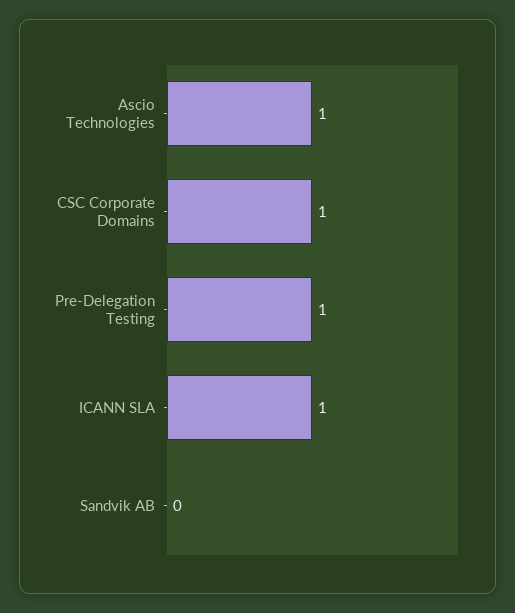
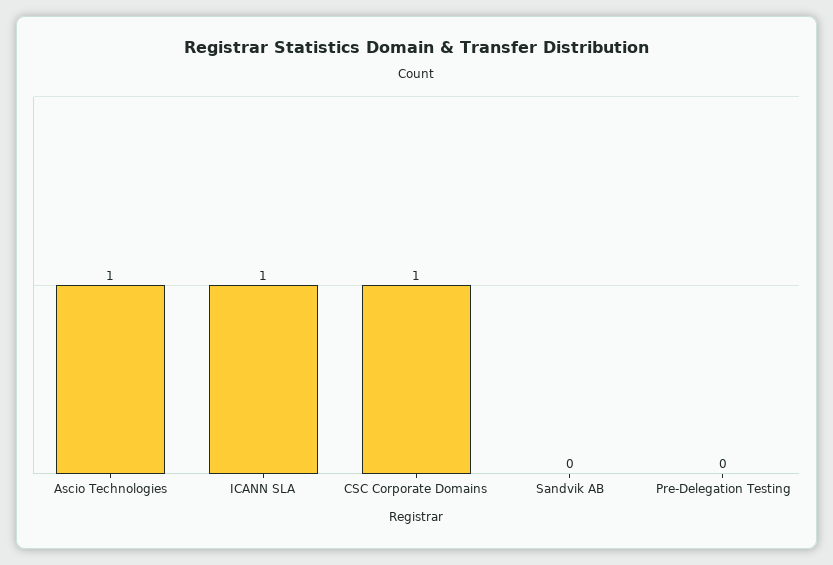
Pre-Delegation Testing: 1 -> 0

